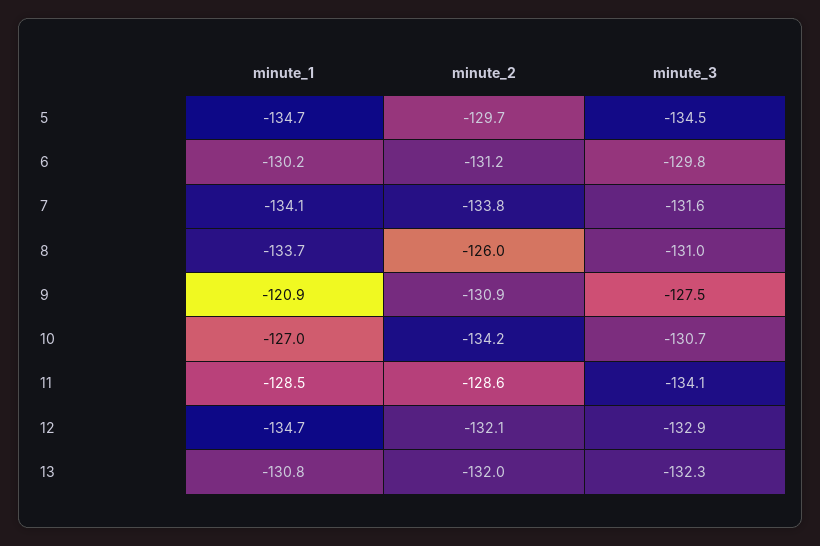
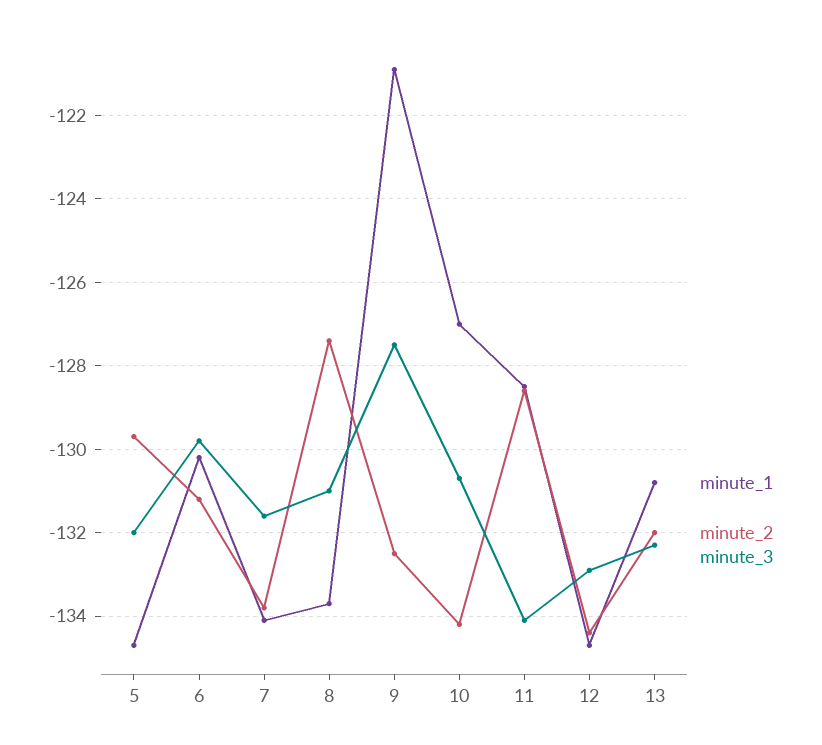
minute_3, 5: -134.5 -> -132
minute_2, 8: -126 -> -127.5
minute_2, 9: -130.9 -> -132.5
minute_2, 12: -132.1 -> -134.5

